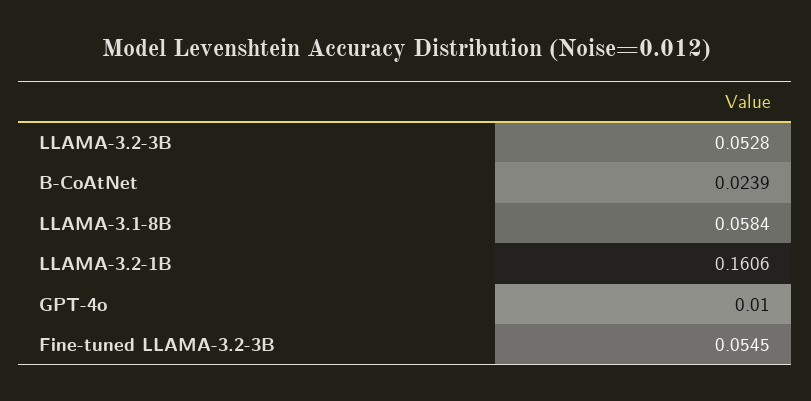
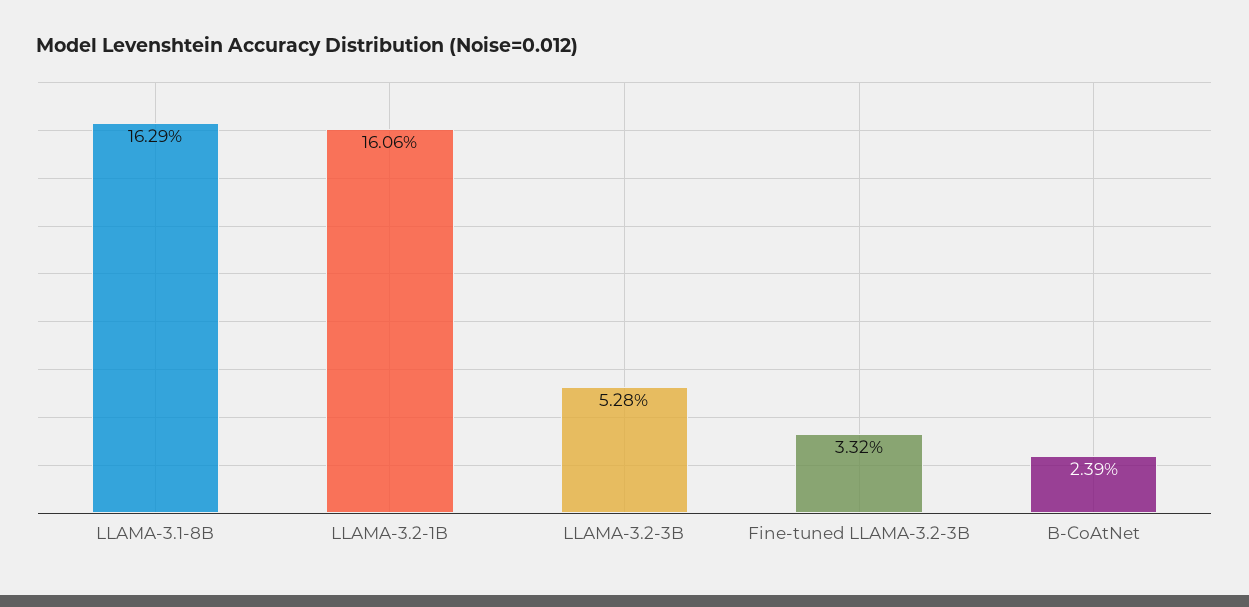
LLAMA-3.1-8B: 0.0584 -> 0.1629
GPT-4o: 0.01 -> none
Fine-tuned LLAMA-3.2-3B: 0.0545 -> 0.0332

